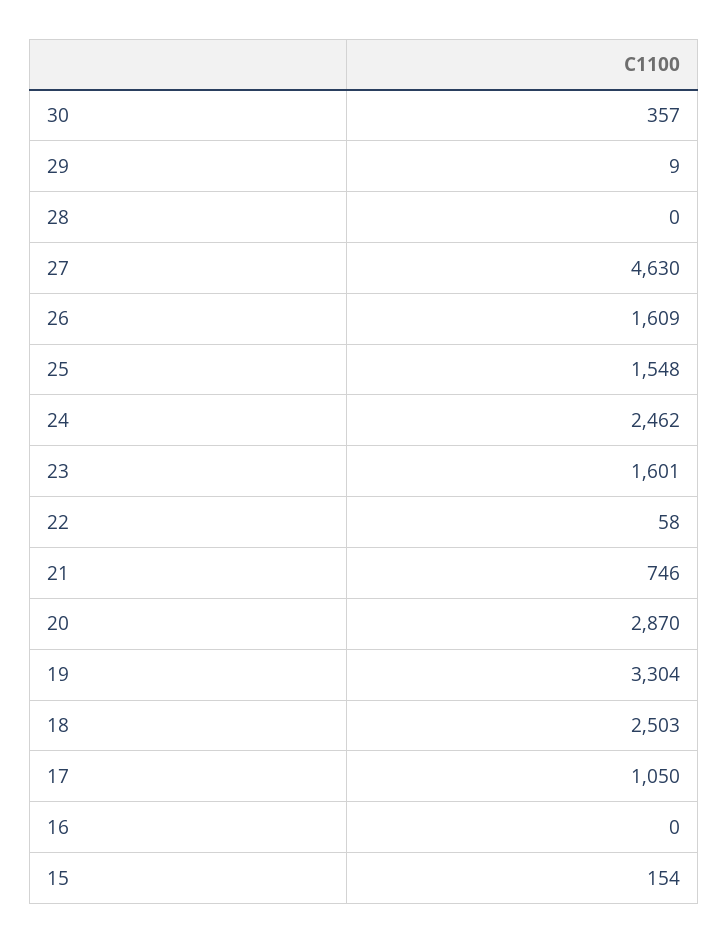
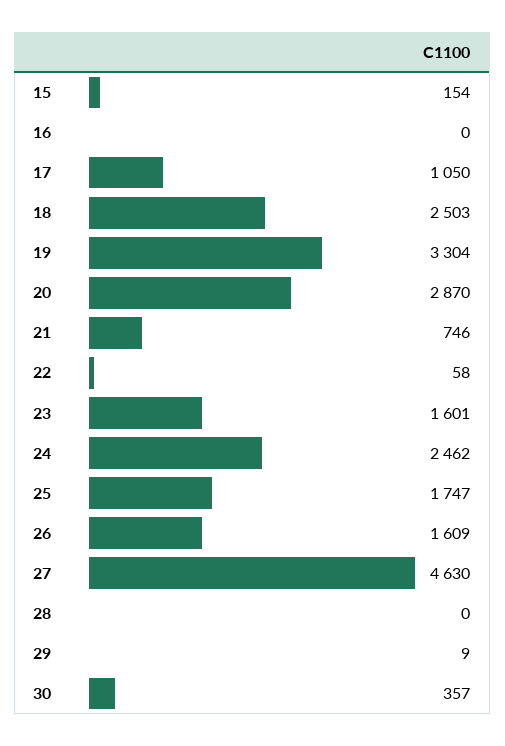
25: 1548 -> 1747

